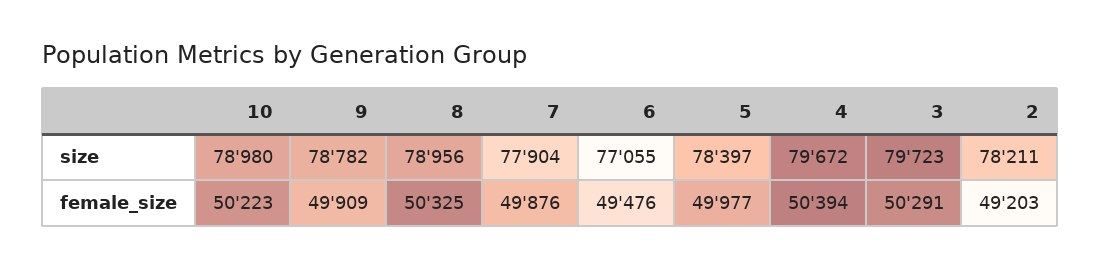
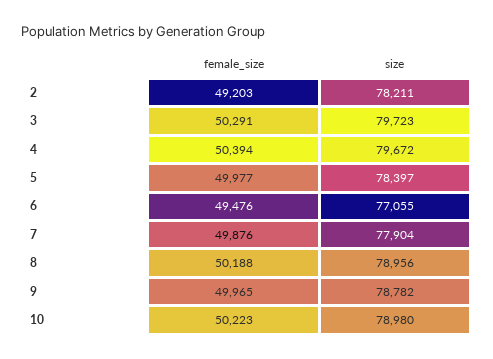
9, female_size: 49909 -> 49965
8, female_size: 50325 -> 50188

